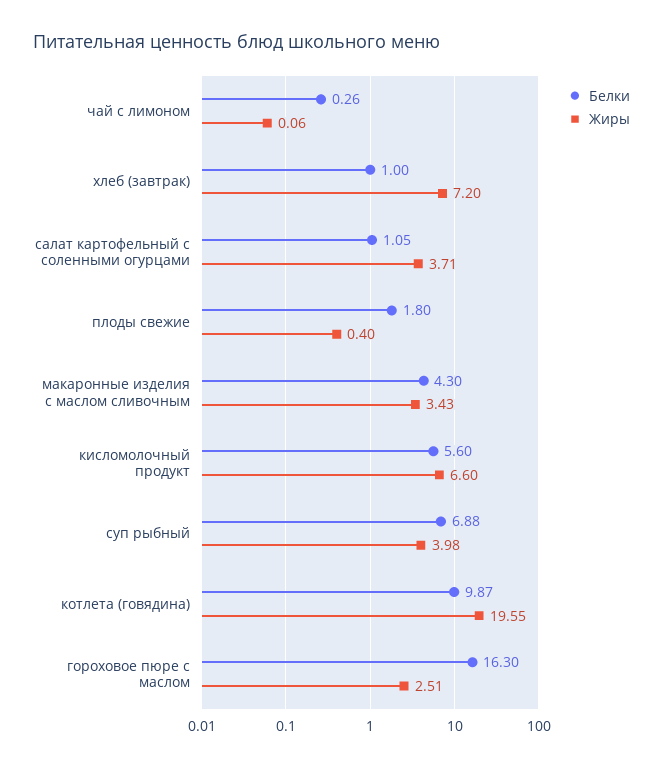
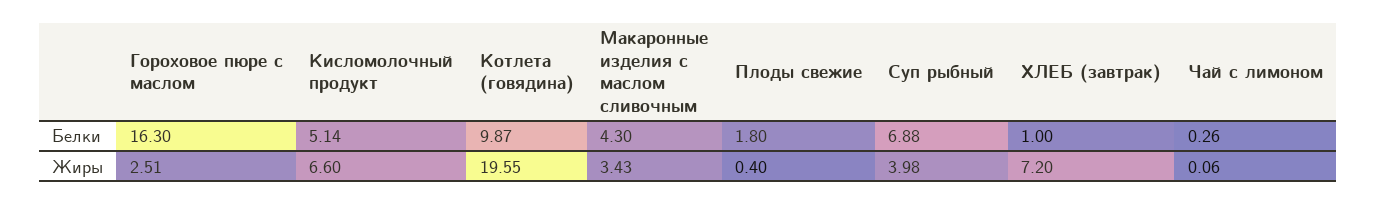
Белки, салат картофельный с соленными огурцами: 1.05 -> none
Жиры, салат картофельный с соленными огурцами: 3.71 -> none
Белки, кисломолочный продукт: 5.6 -> 5.14

